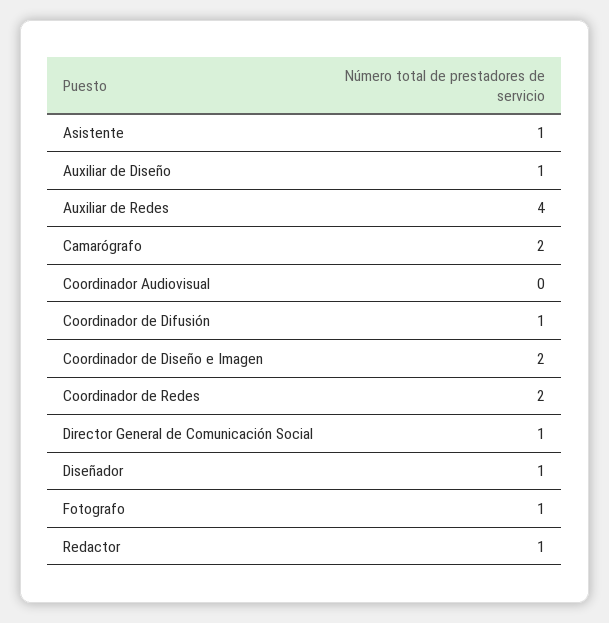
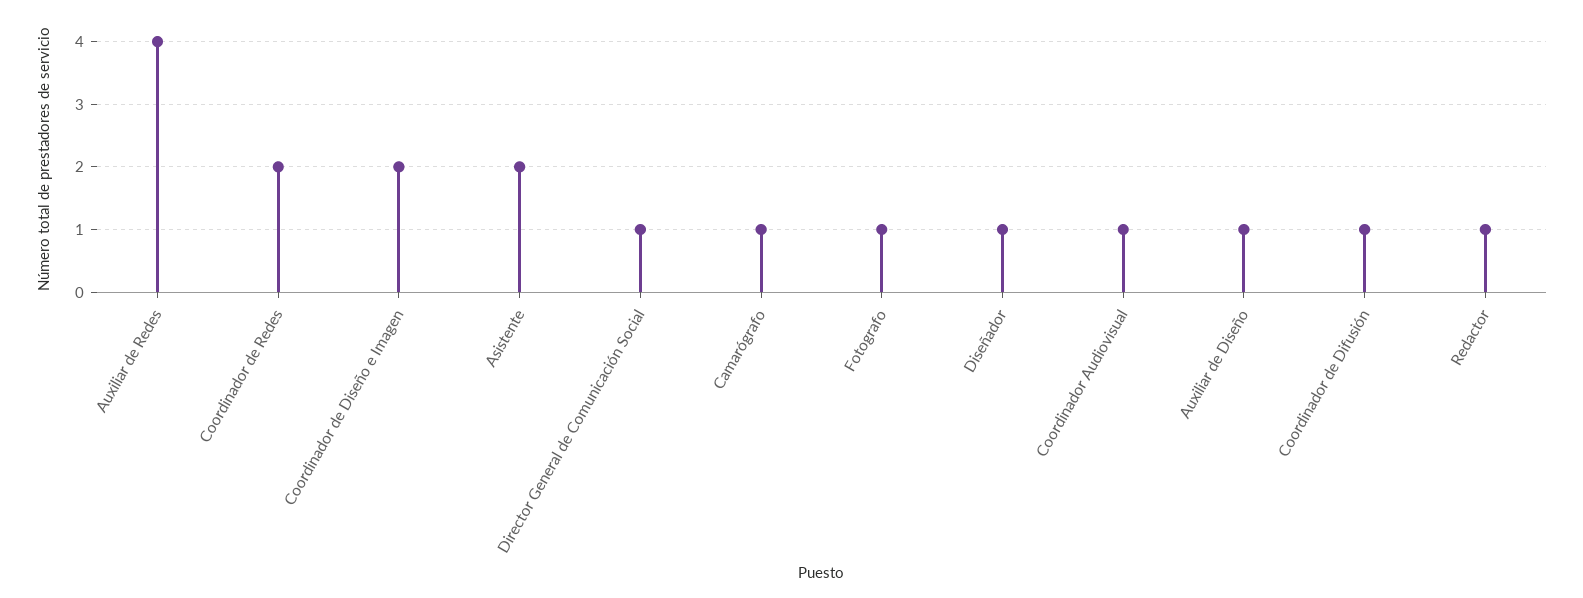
Asistente: 1 -> 2
Camarógrafo: 2 -> 1
Coordinador Audiovisual: 0 -> 1

